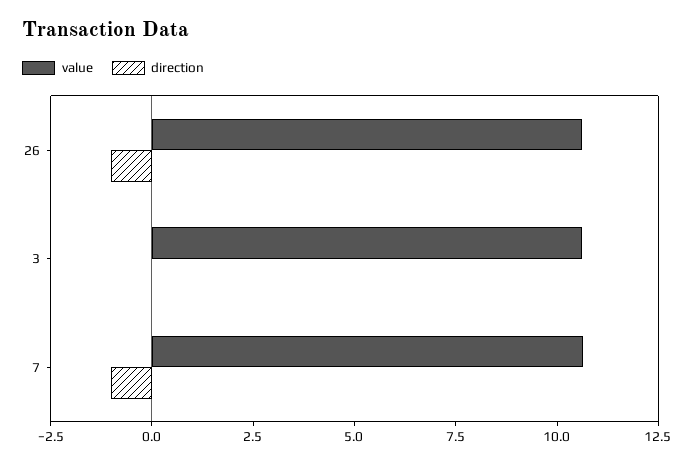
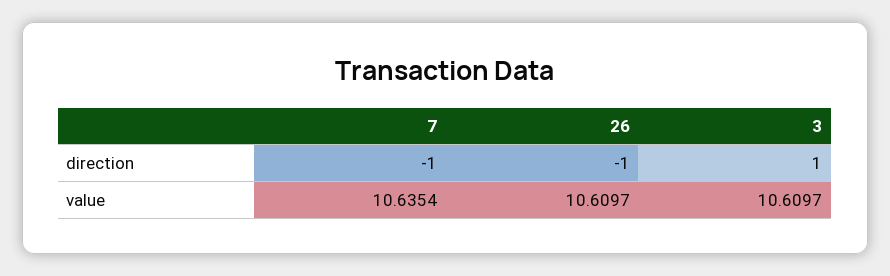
direction, 3: 0 -> 1

